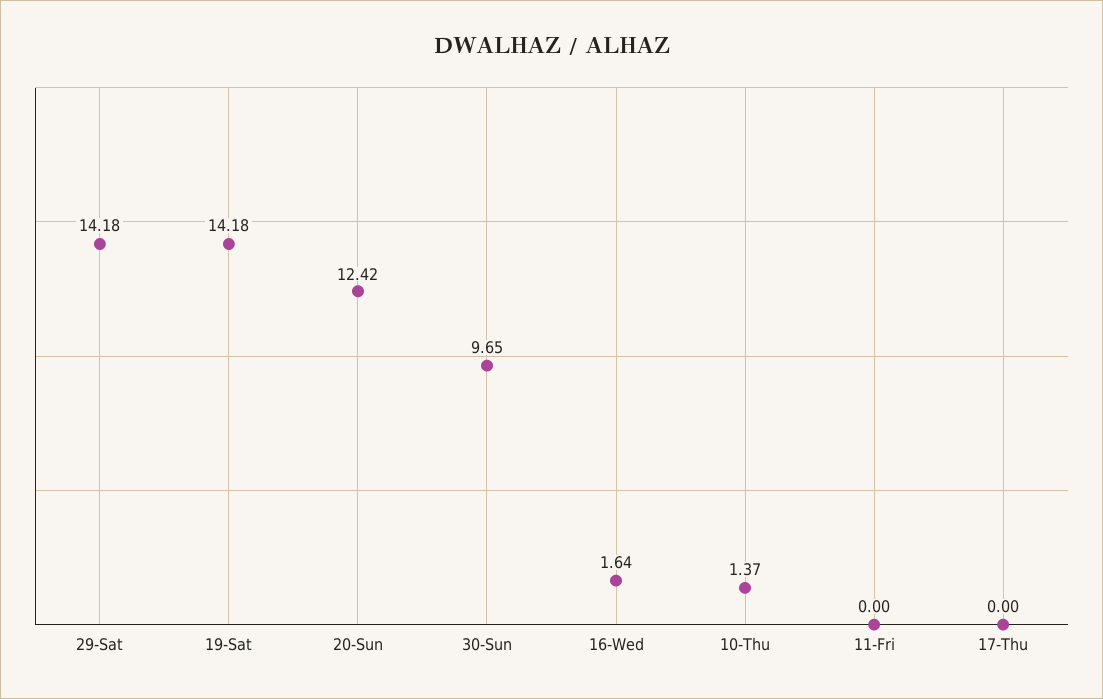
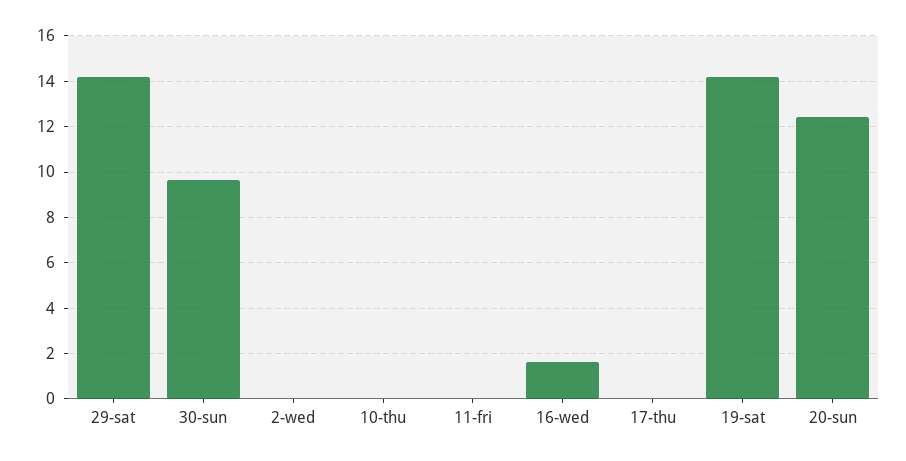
10-Thu: 1.37 -> 0
2-wed: none -> 0

